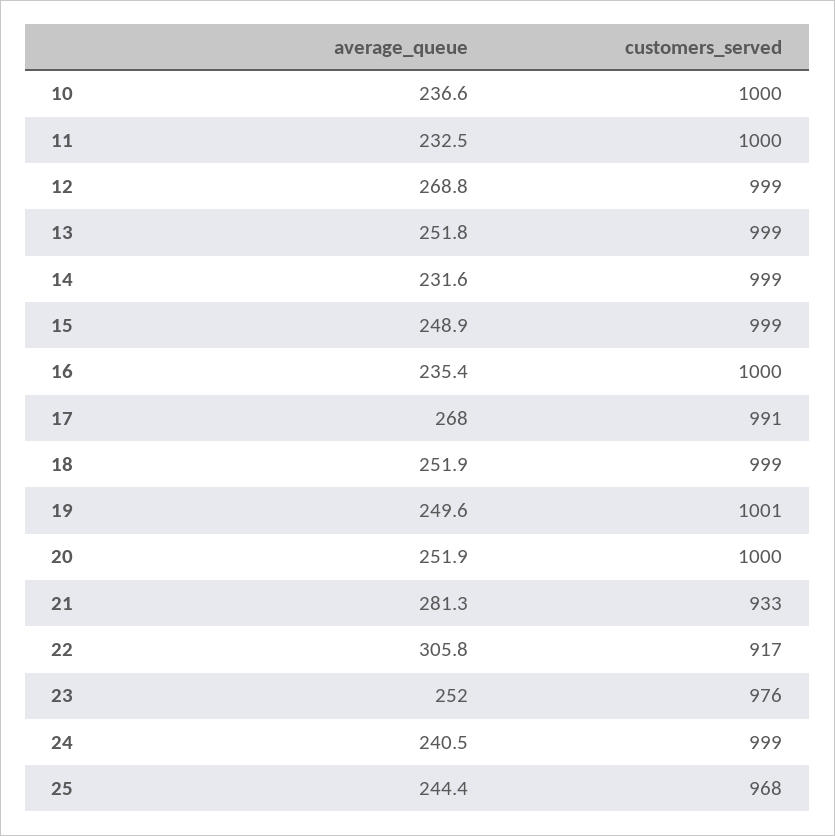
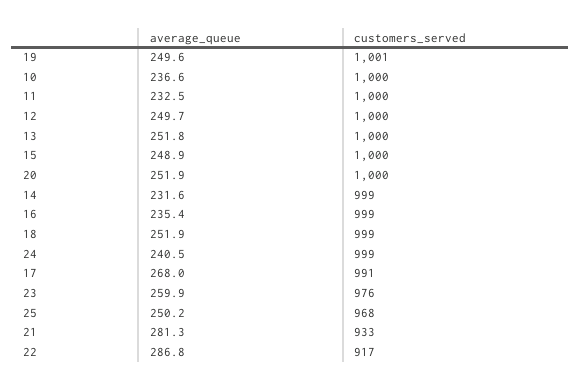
average_queue, 12: 268.8 -> 249.7
customers_served, 12: 999 -> 1000
customers_served, 13: 999 -> 1000
customers_served, 15: 999 -> 1000
customers_served, 16: 1000 -> 999
average_queue, 22: 305.8 -> 286.8
average_queue, 23: 252 -> 259.9
average_queue, 25: 244.4 -> 250.2

